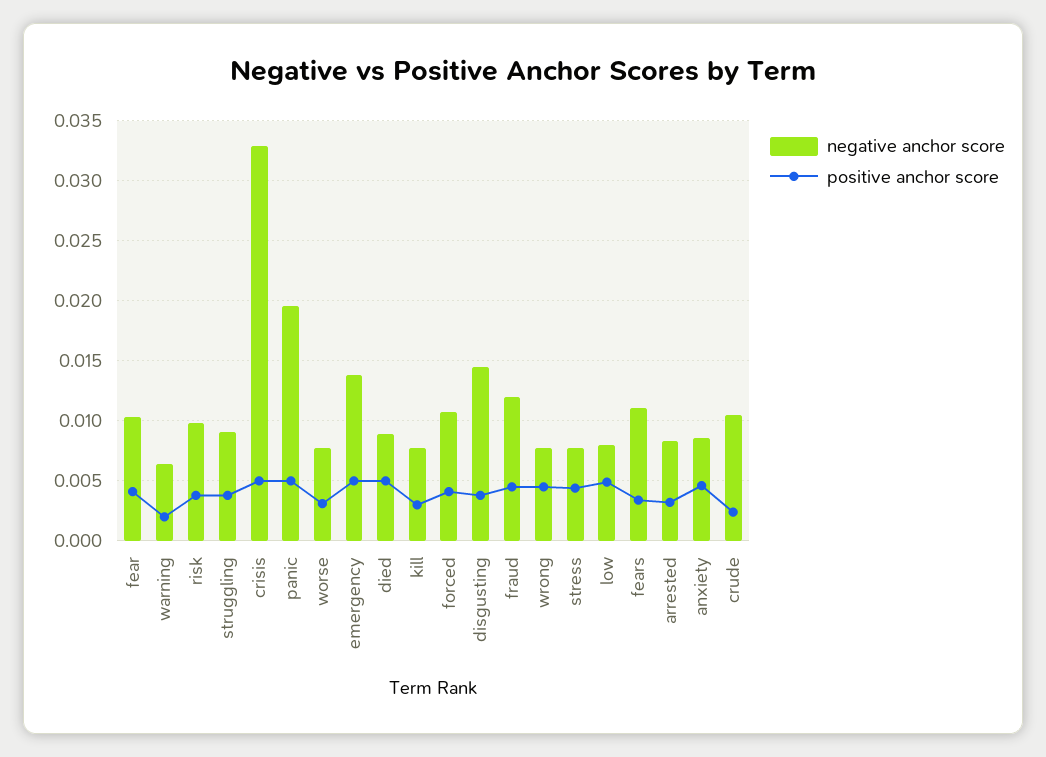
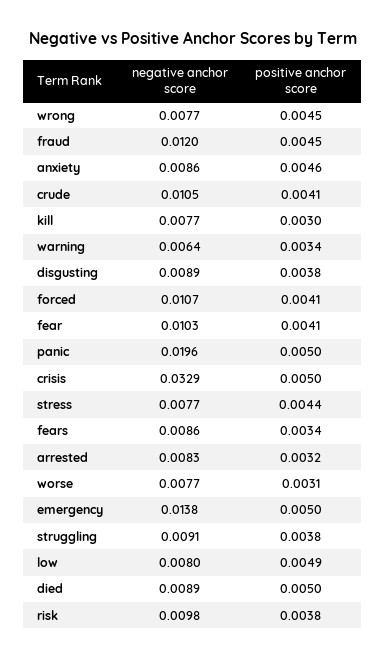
positive anchor score, warning: 0.002 -> 0.0034
negative anchor score, disgusting: 0.0145 -> 0.0089
negative anchor score, fears: 0.011 -> 0.0086
positive anchor score, crude: 0.0025 -> 0.0041

